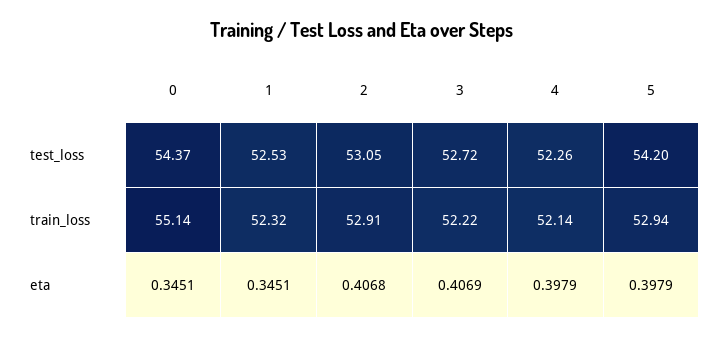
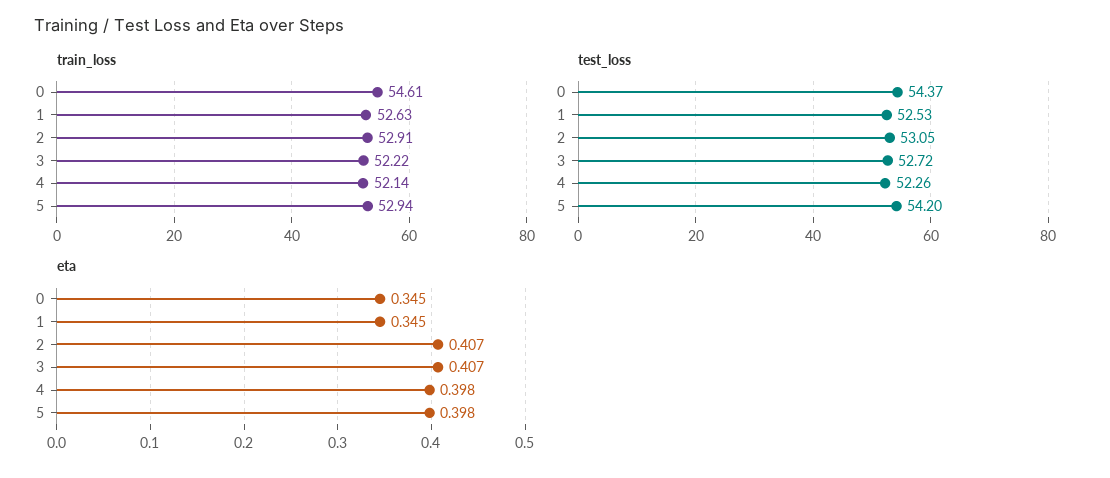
train_loss, 0: 55.14 -> 54.61
train_loss, 1: 52.32 -> 52.63

